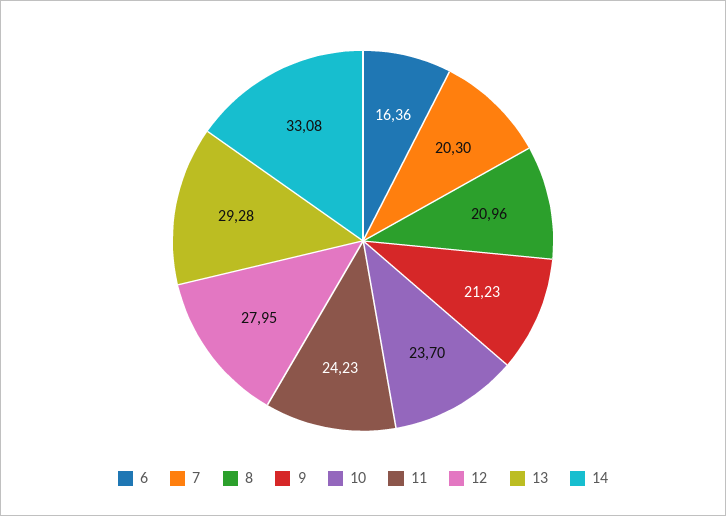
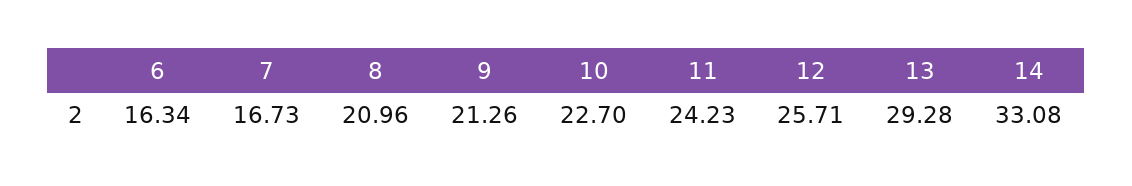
6: 16.36 -> 16.34
7: 20.3 -> 16.73
9: 21.23 -> 21.26
10: 23.7 -> 22.7
12: 27.95 -> 25.71

